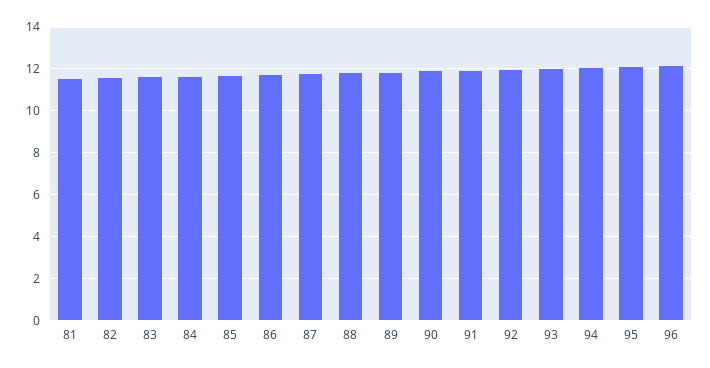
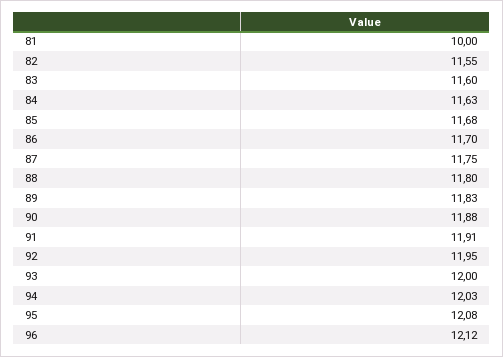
81: 11.5 -> 10

